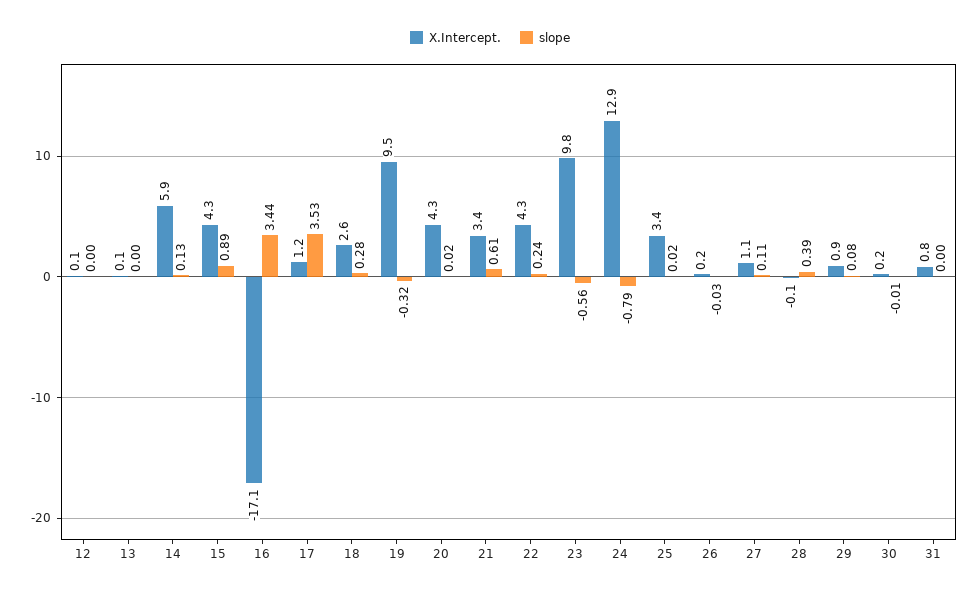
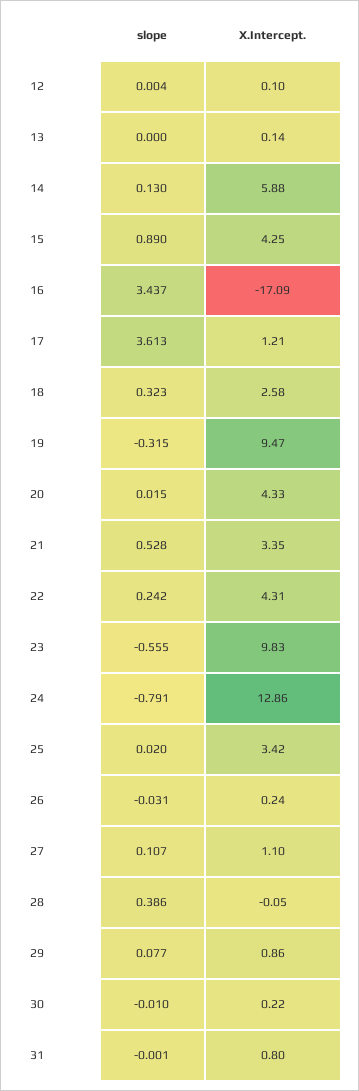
slope, 17: 3.53 -> 3.613
slope, 18: 0.28 -> 0.323
slope, 21: 0.61 -> 0.528

